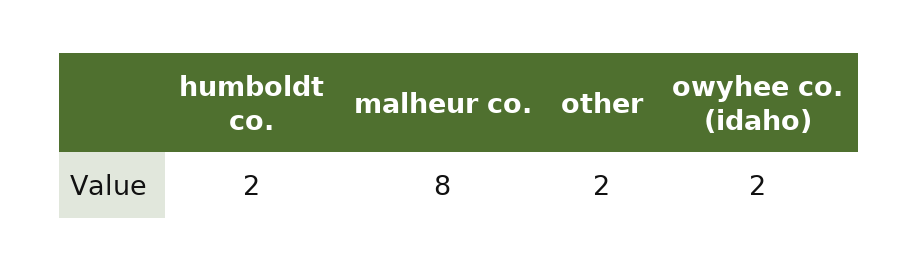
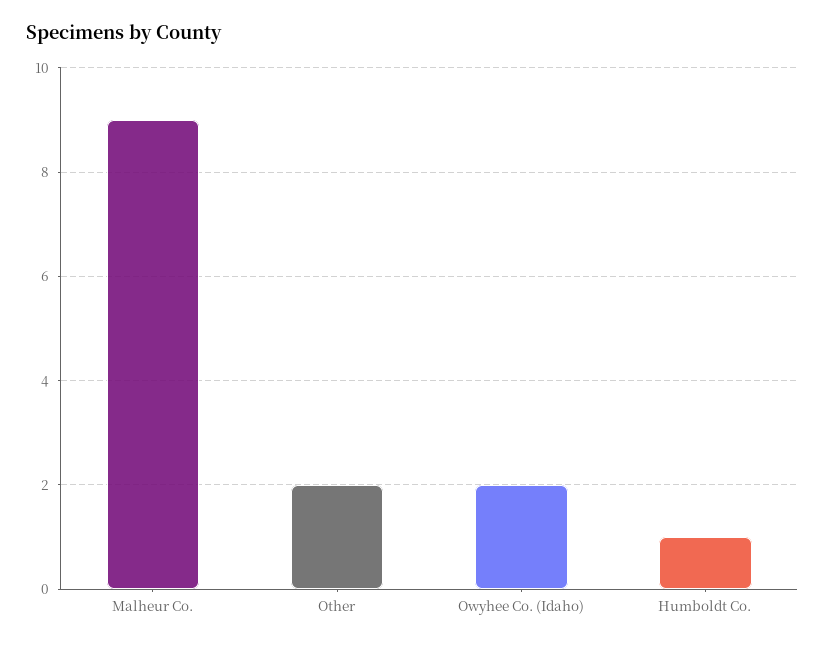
humboldt co.: 2 -> 1
malheur co.: 8 -> 9

